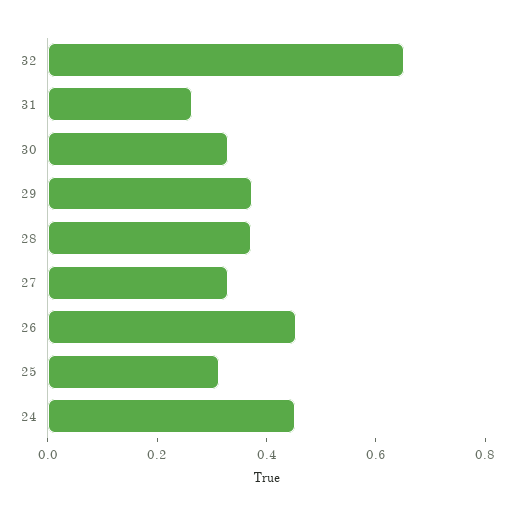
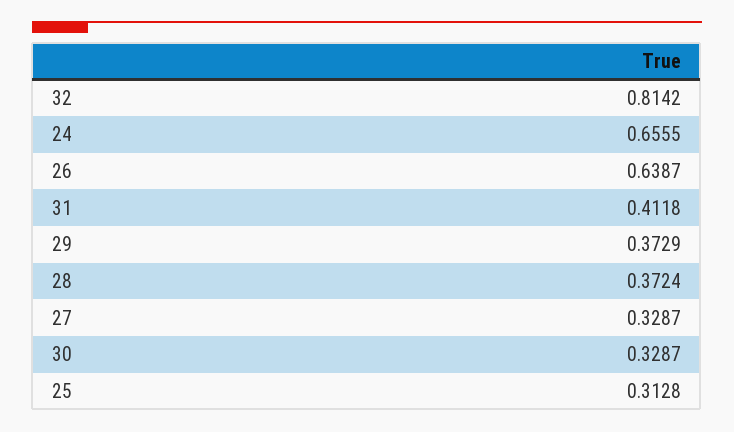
32: 0.65 -> 0.8142
31: 0.25 -> 0.4118
26: 0.45 -> 0.6387
24: 0.45 -> 0.6555

